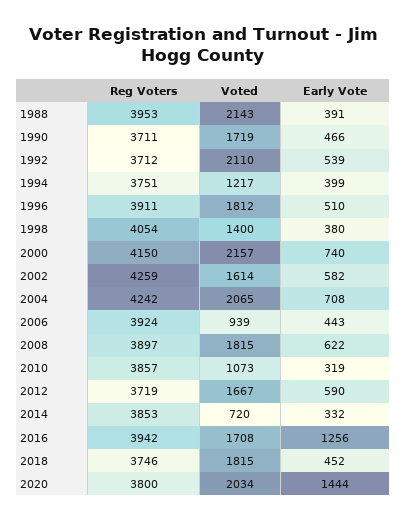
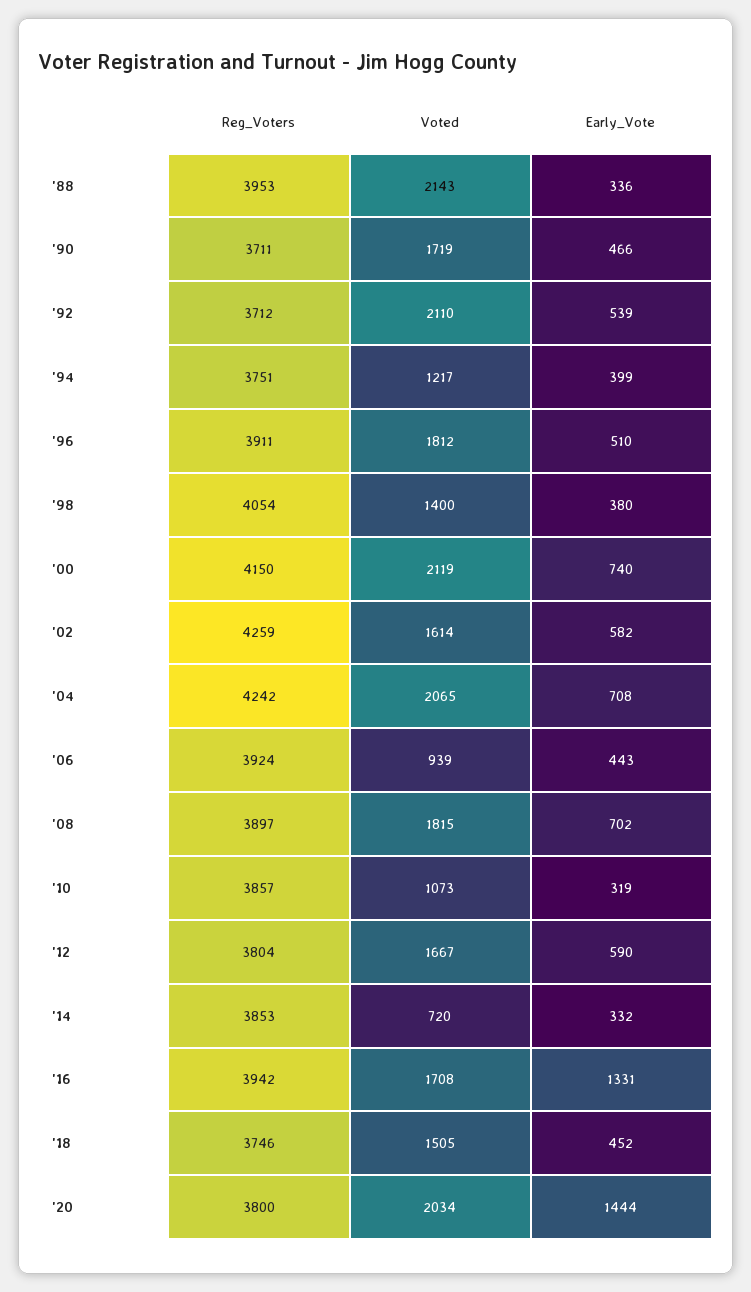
Early Vote, 1988: 391 -> 336
Voted, 2000: 2157 -> 2119
Early Vote, 2008: 622 -> 702
Reg Voters, 2012: 3719 -> 3804
Early Vote, 2016: 1256 -> 1331
Voted, 2018: 1815 -> 1505

